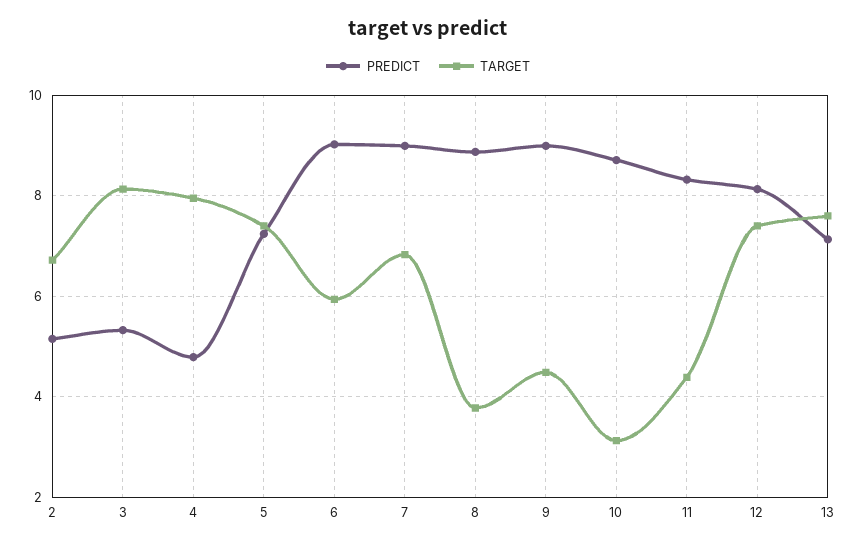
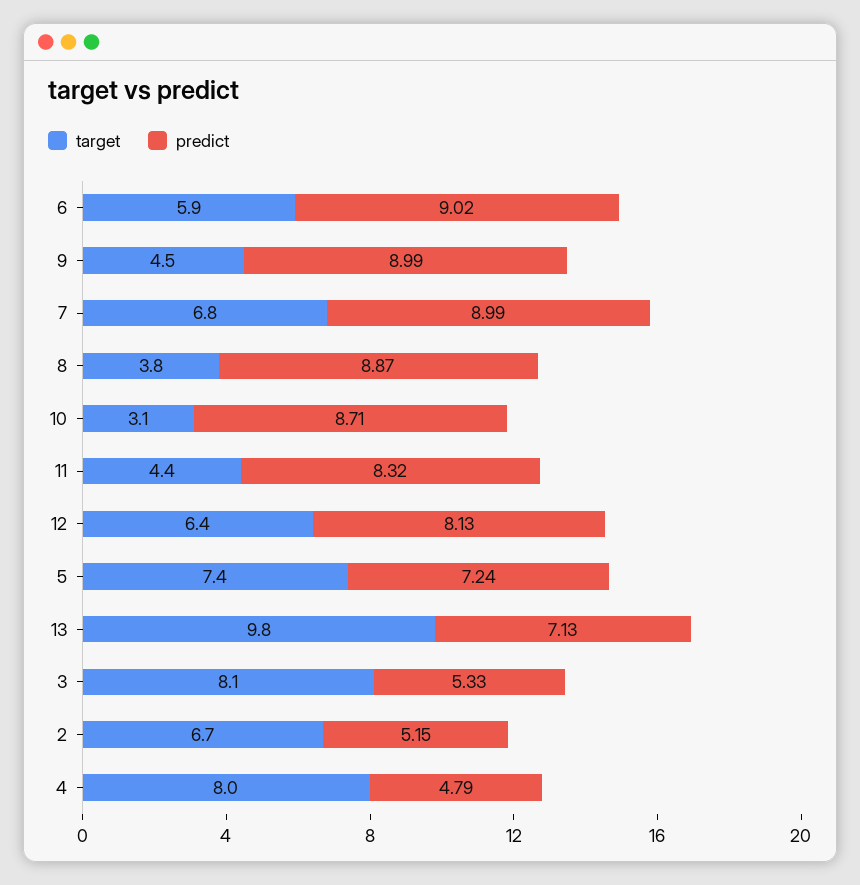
TARGET, 12: 7.4 -> 6.4
TARGET, 13: 7.6 -> 9.8

